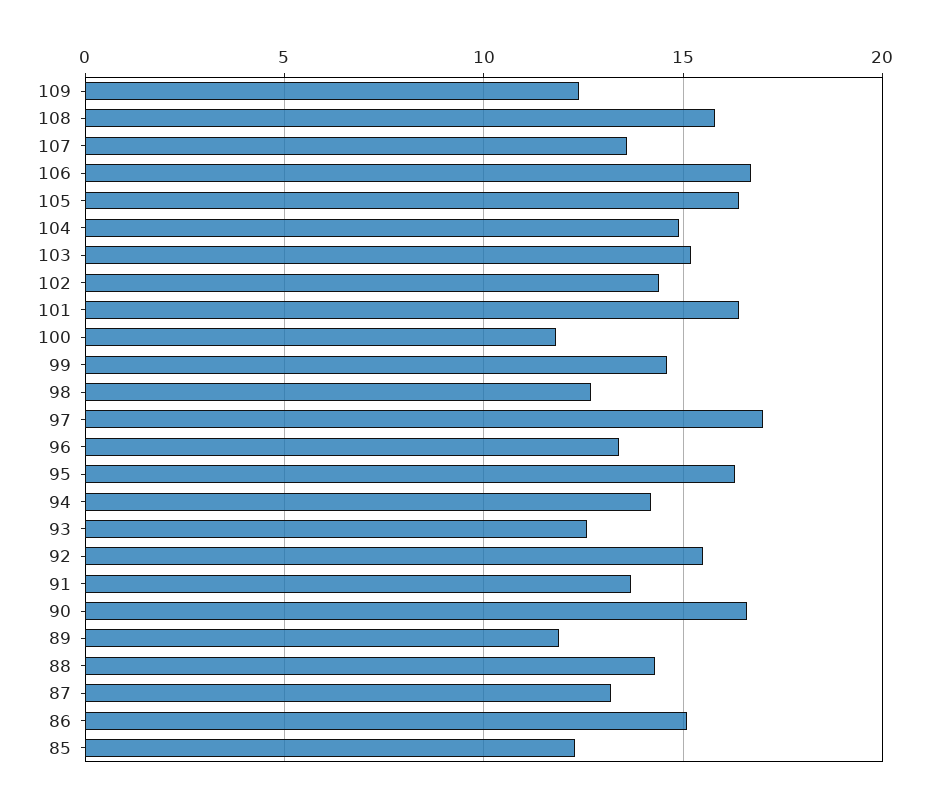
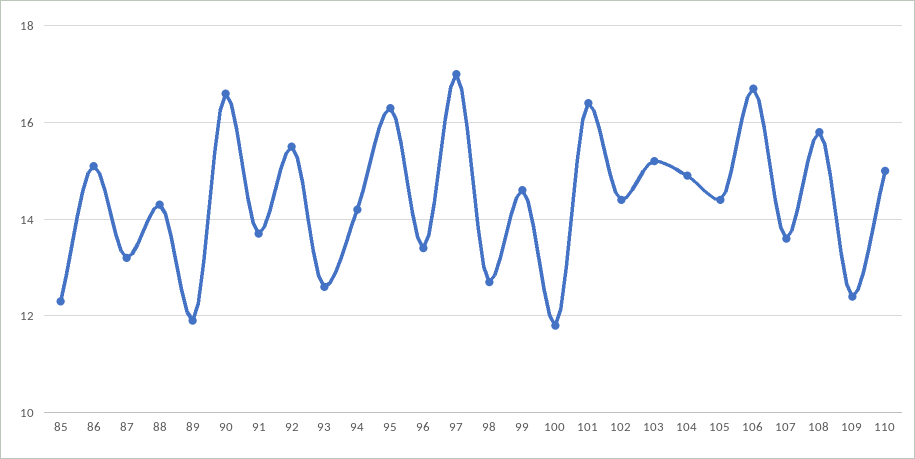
105: 16.5 -> 14.5
110: none -> 15

